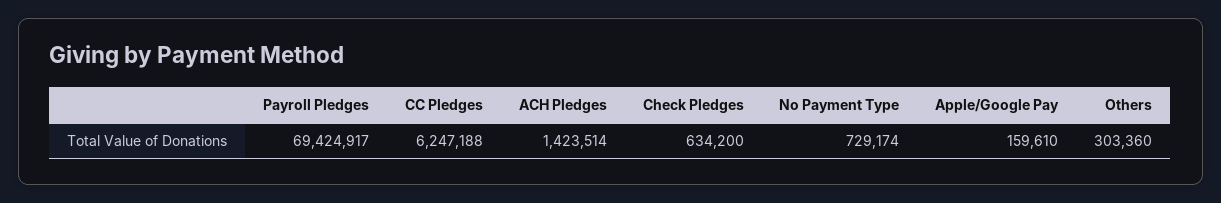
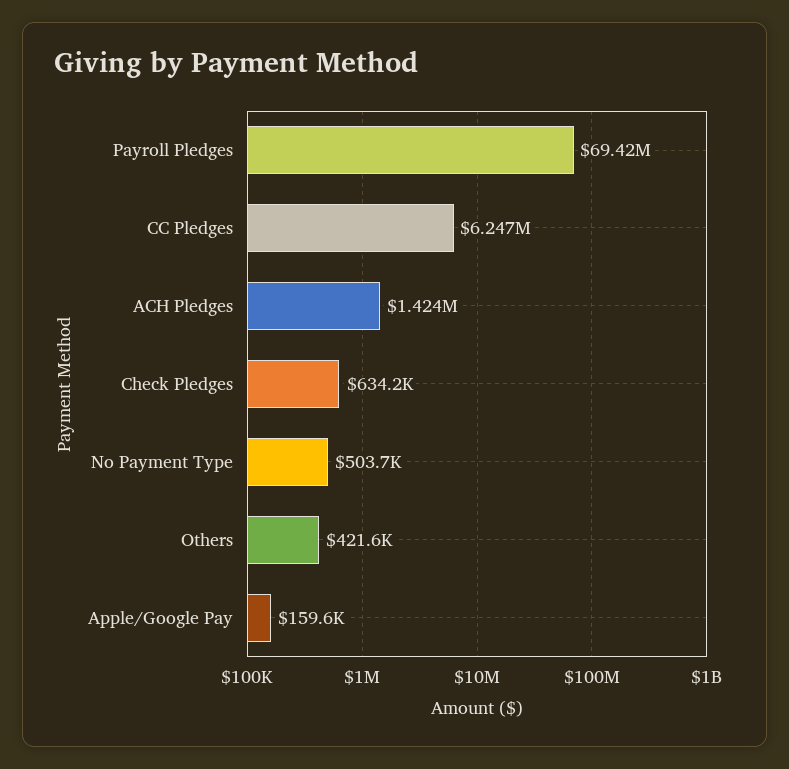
No Payment Type: 729174 -> 503700
Others: 303360 -> 421600

